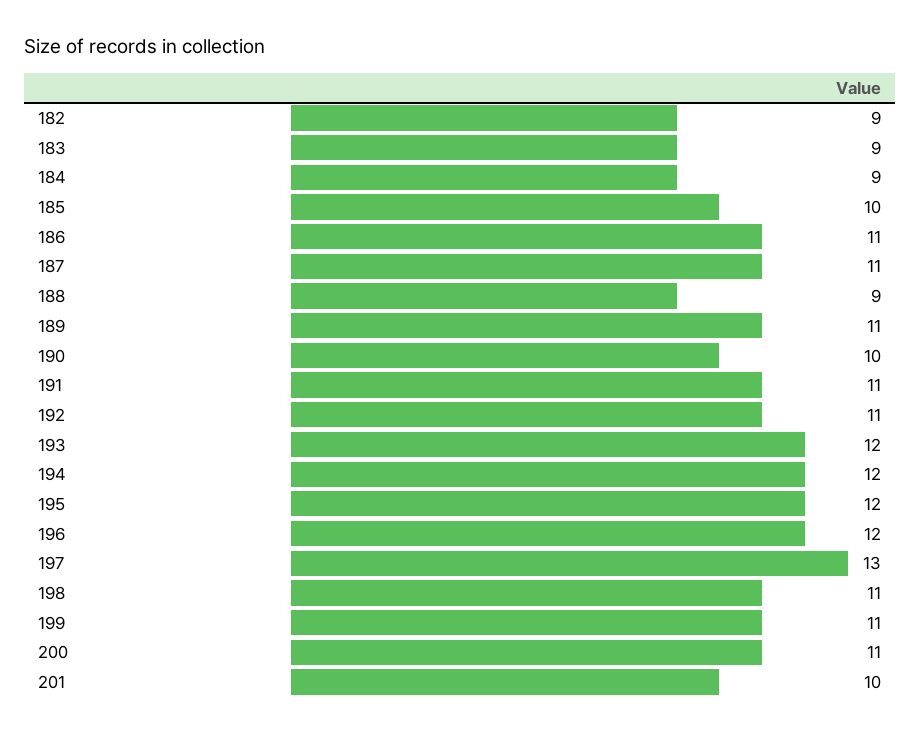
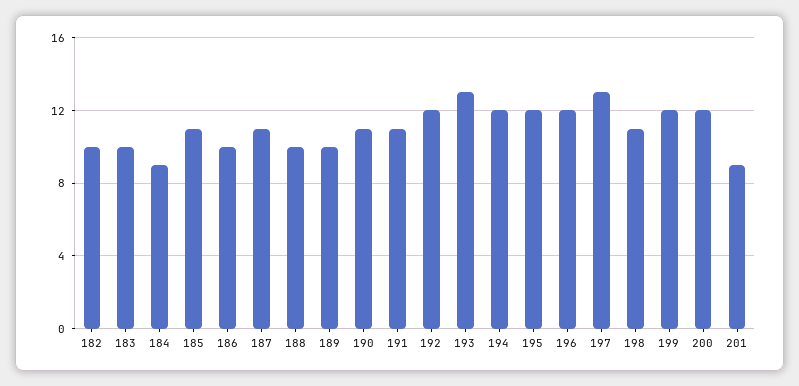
182: 9 -> 10
183: 9 -> 10
185: 10 -> 11
186: 11 -> 10
188: 9 -> 10
189: 11 -> 10
190: 10 -> 11
192: 11 -> 12
193: 12 -> 13
199: 11 -> 12
200: 11 -> 12
201: 10 -> 9

